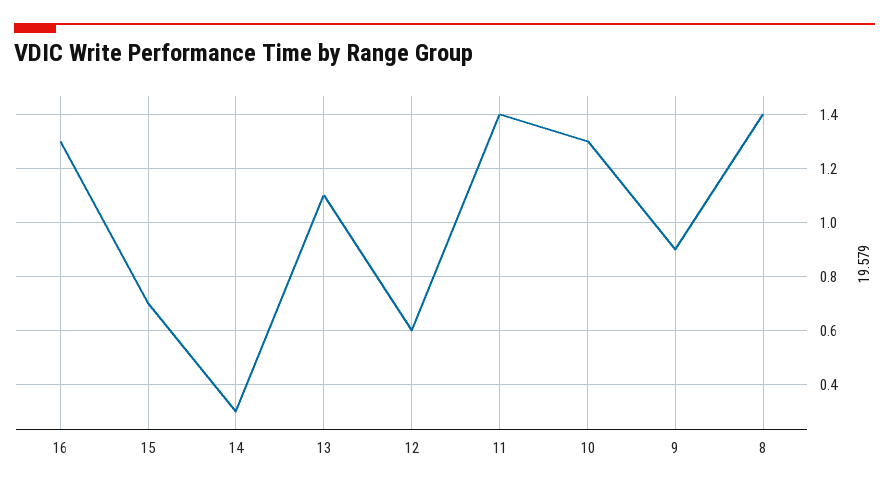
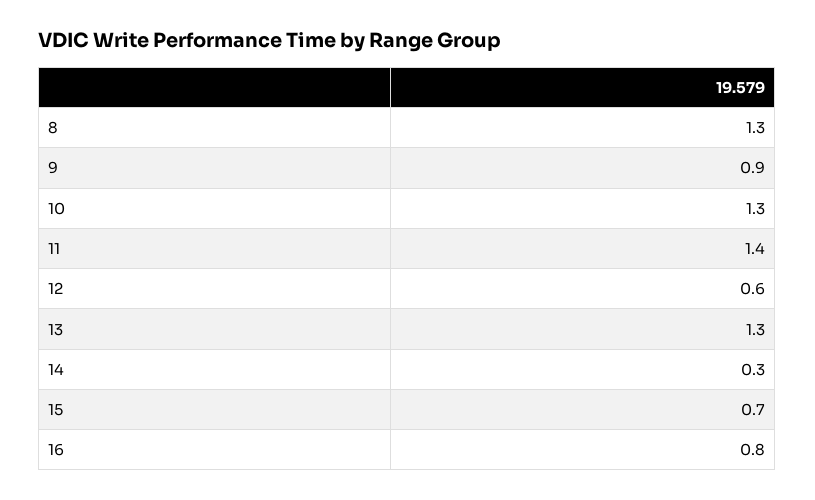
16: 1.3 -> 0.8
13: 1.1 -> 1.3
8: 1.4 -> 1.3

